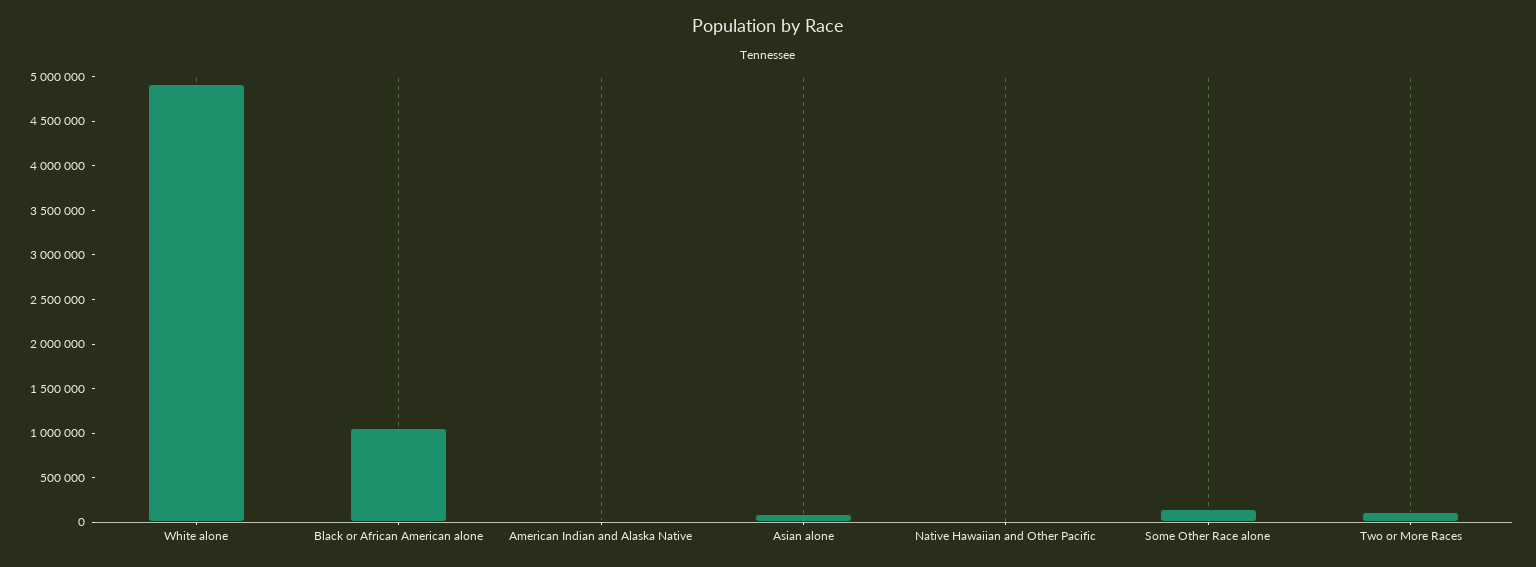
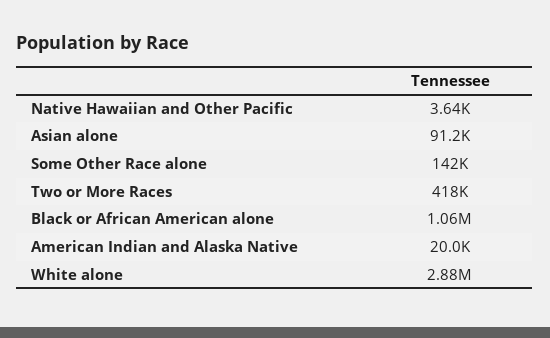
White alone: 4900000 -> 2880000
Two or More Races: 100000 -> 418000

